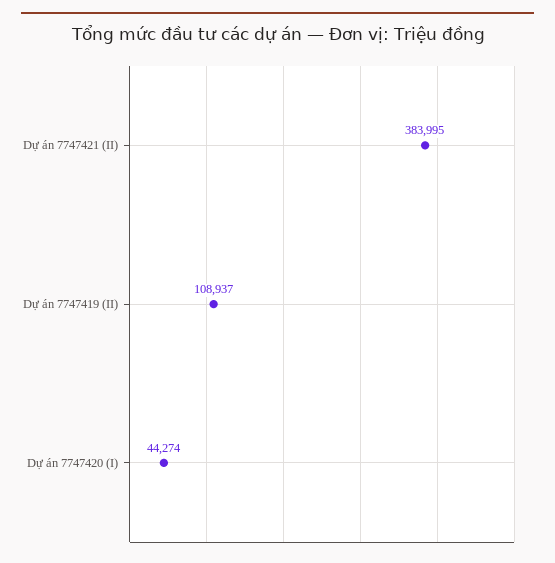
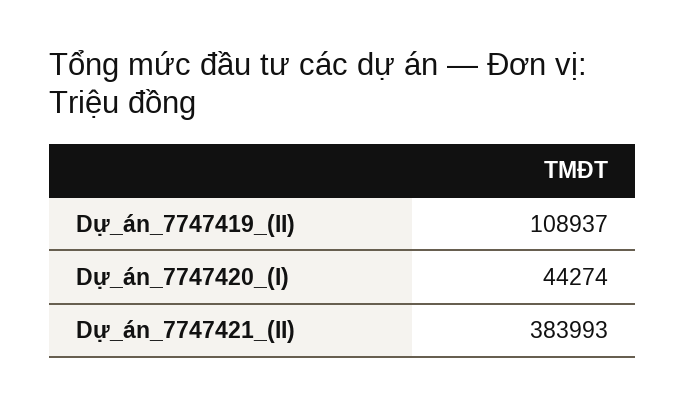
Dự án 7747421 (II): 383995 -> 383993

